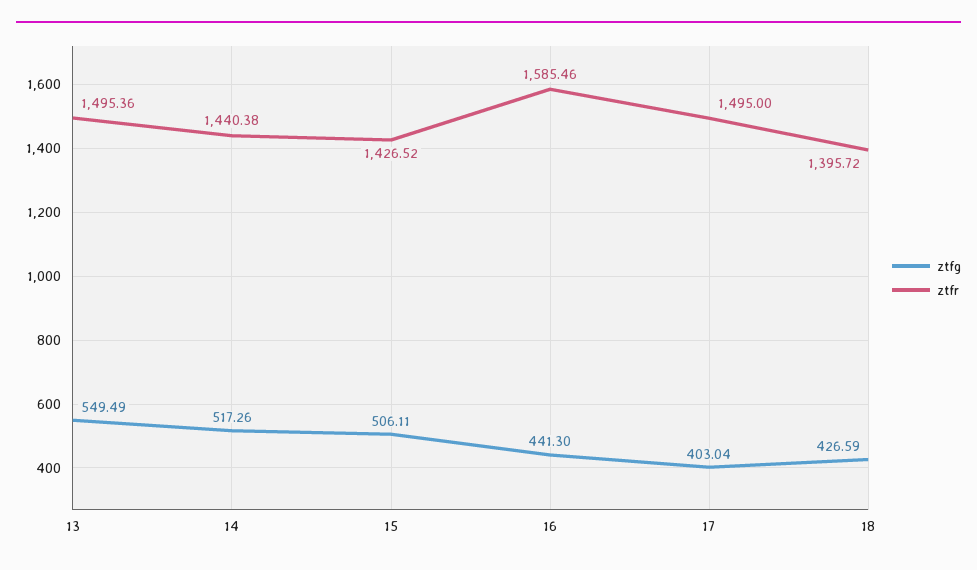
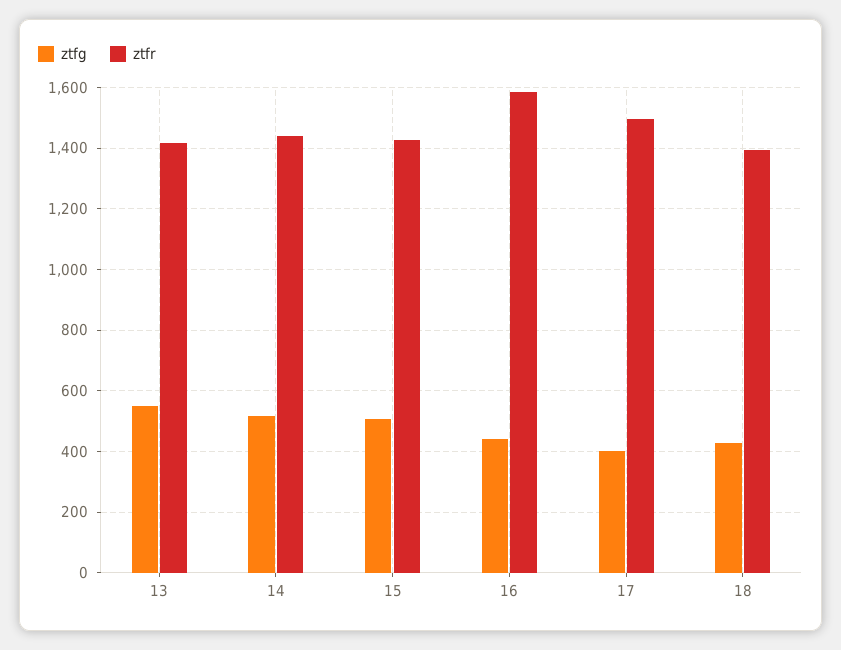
ztfr, 13: 1495.36 -> 1420

